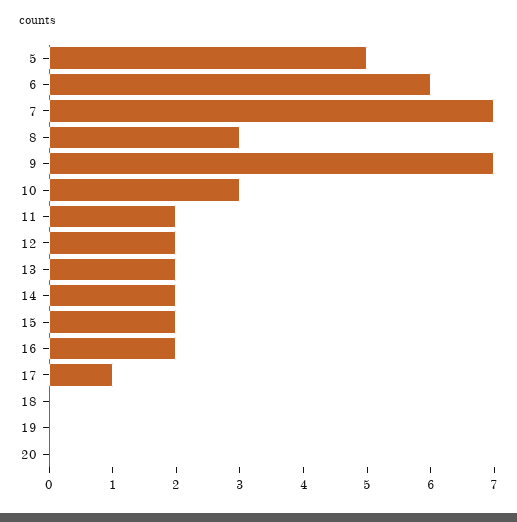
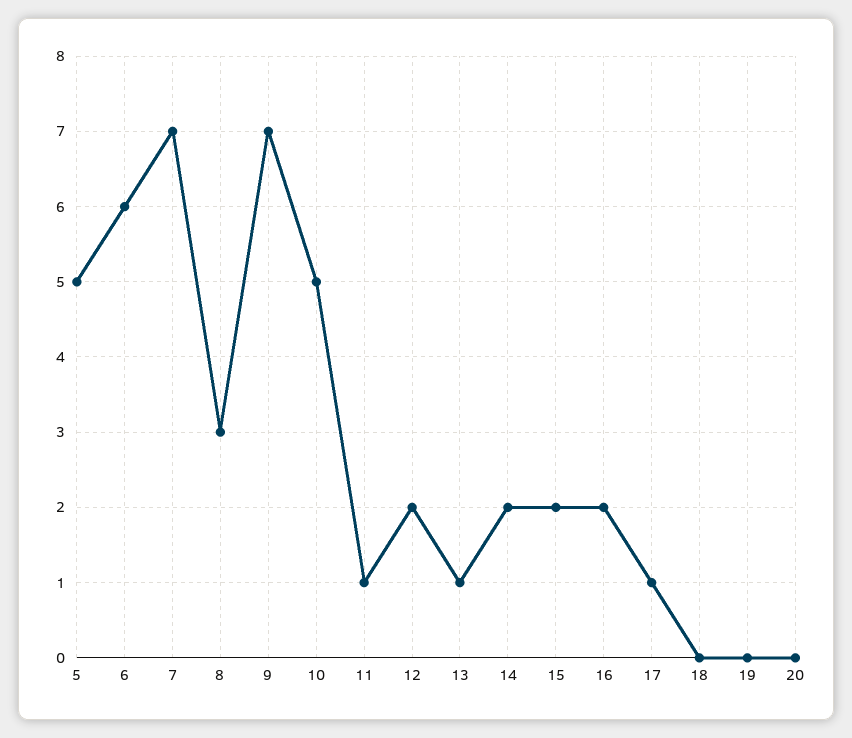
10: 3 -> 5
11: 2 -> 1
13: 2 -> 1

